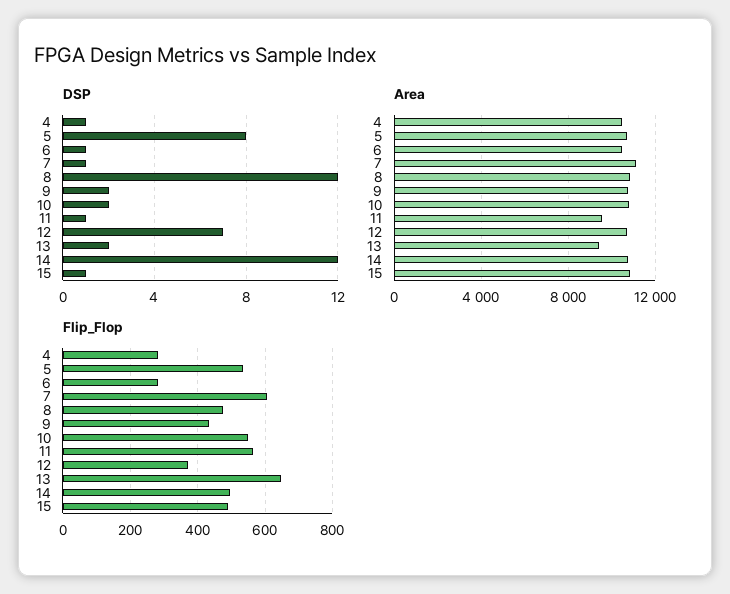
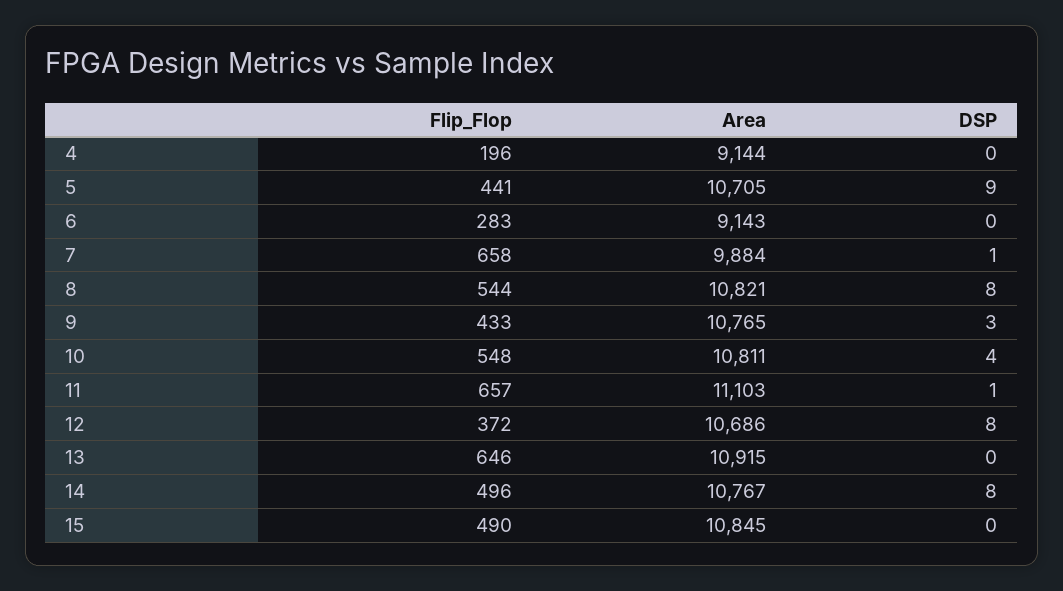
DSP, 4: 1 -> 0
DSP, 5: 8 -> 9
DSP, 6: 1 -> 0
DSP, 8: 12 -> 8
DSP, 9: 2 -> 3
DSP, 10: 2 -> 4
DSP, 12: 7 -> 8
DSP, 13: 2 -> 0
DSP, 14: 12 -> 8
DSP, 15: 1 -> 0
Area, 4: 10500 -> 9144
Area, 6: 10500 -> 9143
Area, 7: 11000 -> 9884
Area, 11: 9500 -> 11103
Area, 13: 9500 -> 10915
Flip_Flop, 4: 280 -> 196
Flip_Flop, 5: 540 -> 441
Flip_Flop, 7: 600 -> 658
Flip_Flop, 8: 480 -> 544
Flip_Flop, 11: 560 -> 657

